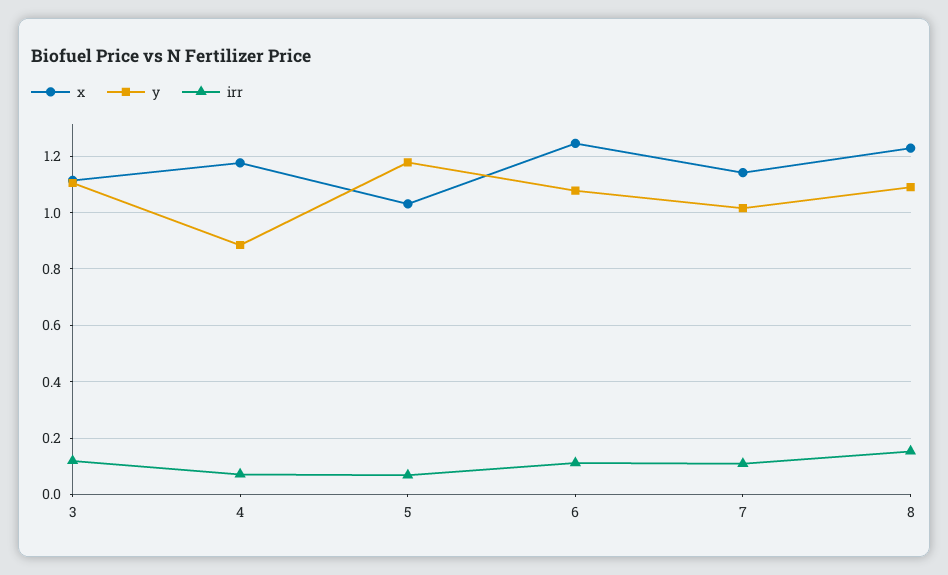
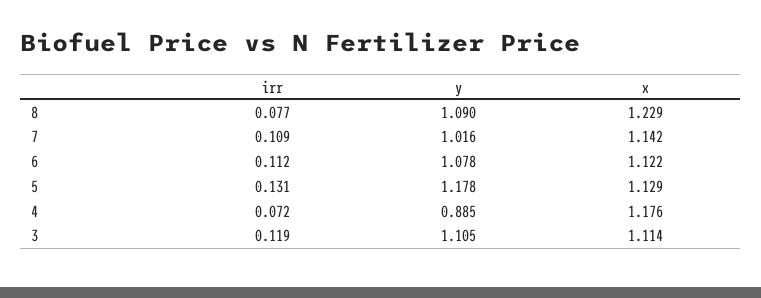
x, 5: 1.025 -> 1.129
irr, 5: 0.075 -> 0.131
x, 6: 1.25 -> 1.122
irr, 8: 0.15 -> 0.077

